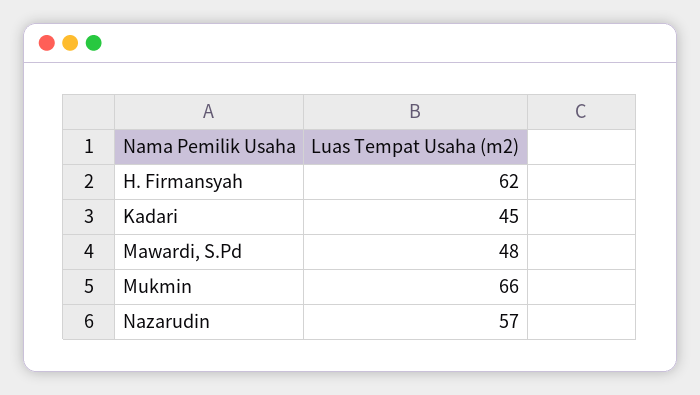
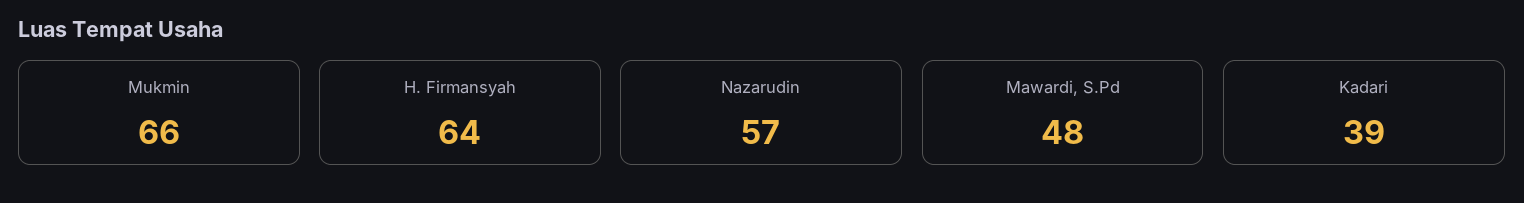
H. Firmansyah: 62 -> 64
Kadari: 45 -> 39

